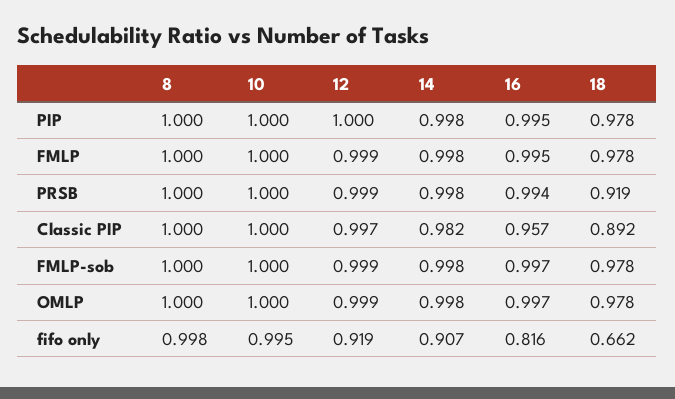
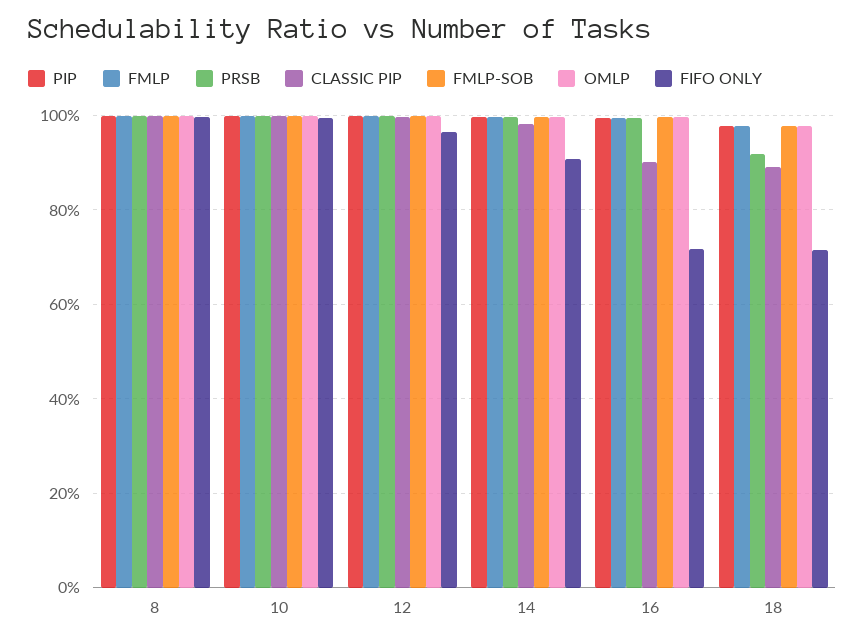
Classic PIP, 16: 0.957 -> 0.9
fifo only, 12: 0.919 -> 0.96
fifo only, 16: 0.816 -> 0.72
fifo only, 18: 0.662 -> 0.72

